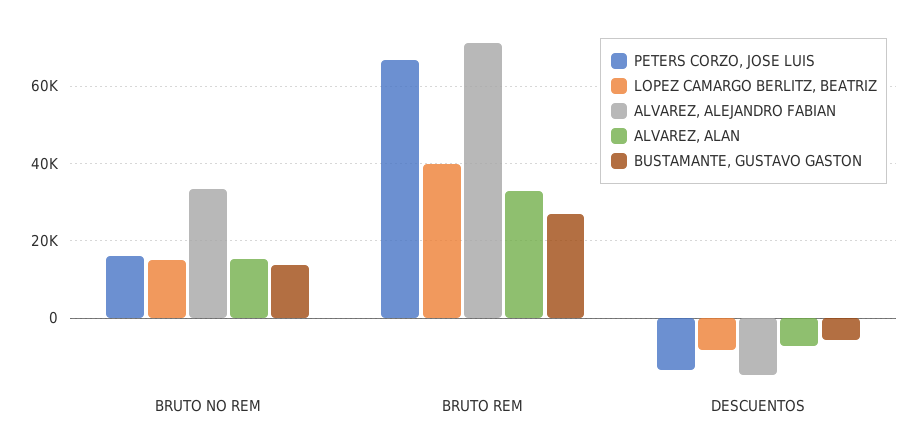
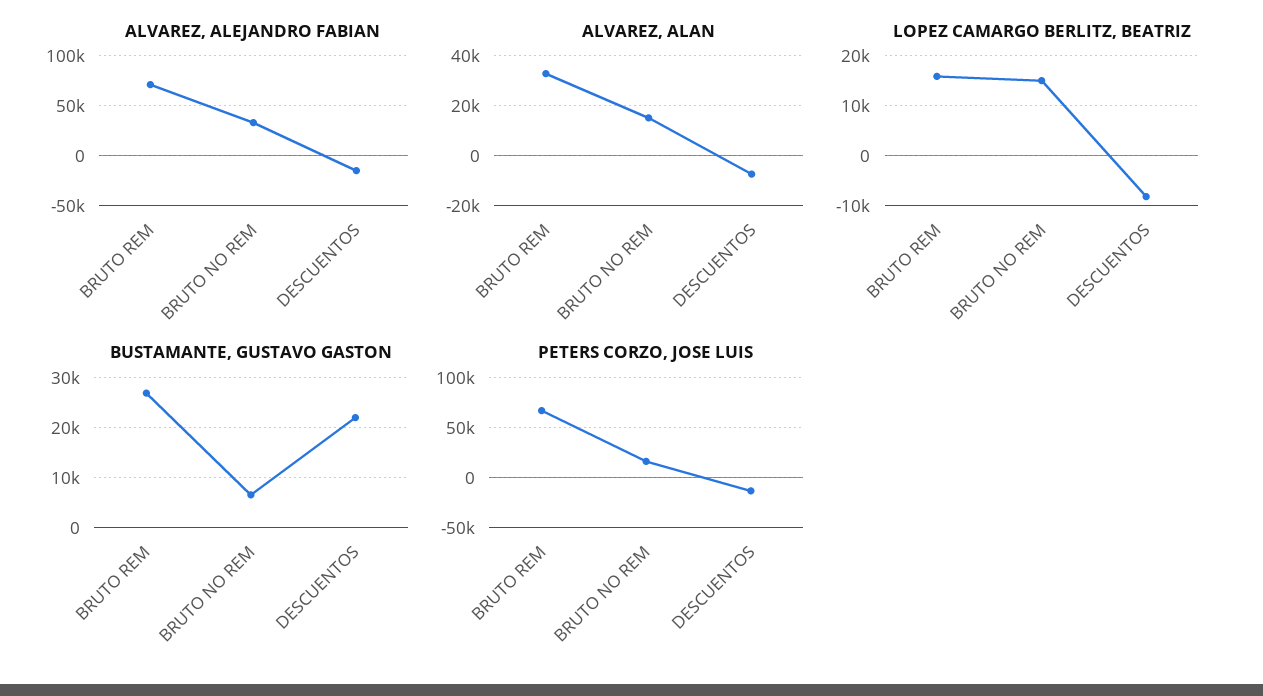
BUSTAMANTE, GUSTAVO GASTON, BRUTO NO REM: 14000 -> 6000
LOPEZ CAMARGO BERLITZ, BEATRIZ, BRUTO REM: 40000 -> 16000
BUSTAMANTE, GUSTAVO GASTON, DESCUENTOS: -6000 -> 22000

